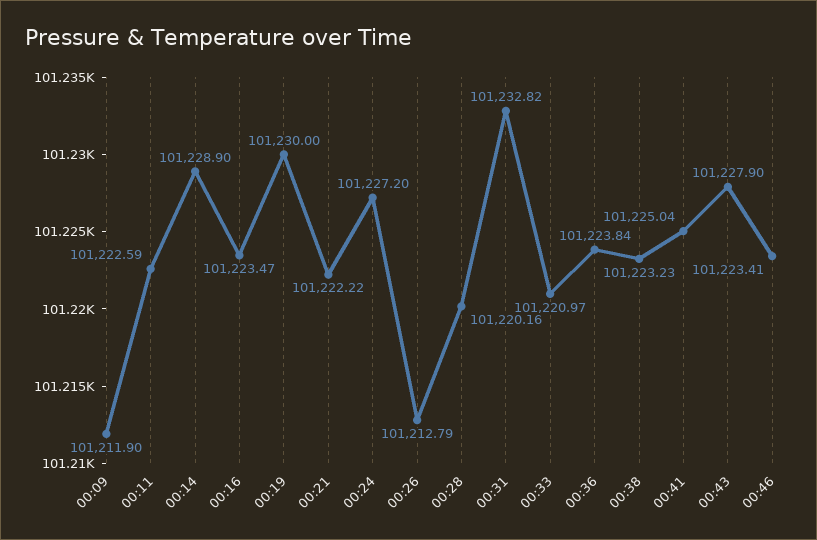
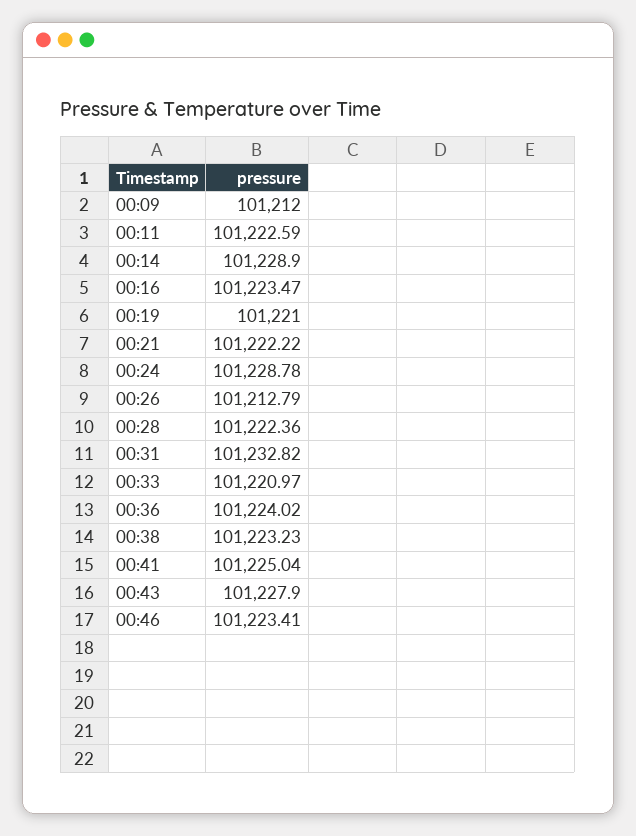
00:09: 101211.9 -> 101212
00:19: 101230 -> 101221
00:24: 101227.2 -> 101228.78
00:28: 101220.16 -> 101222.36
00:36: 101223.84 -> 101224.02

